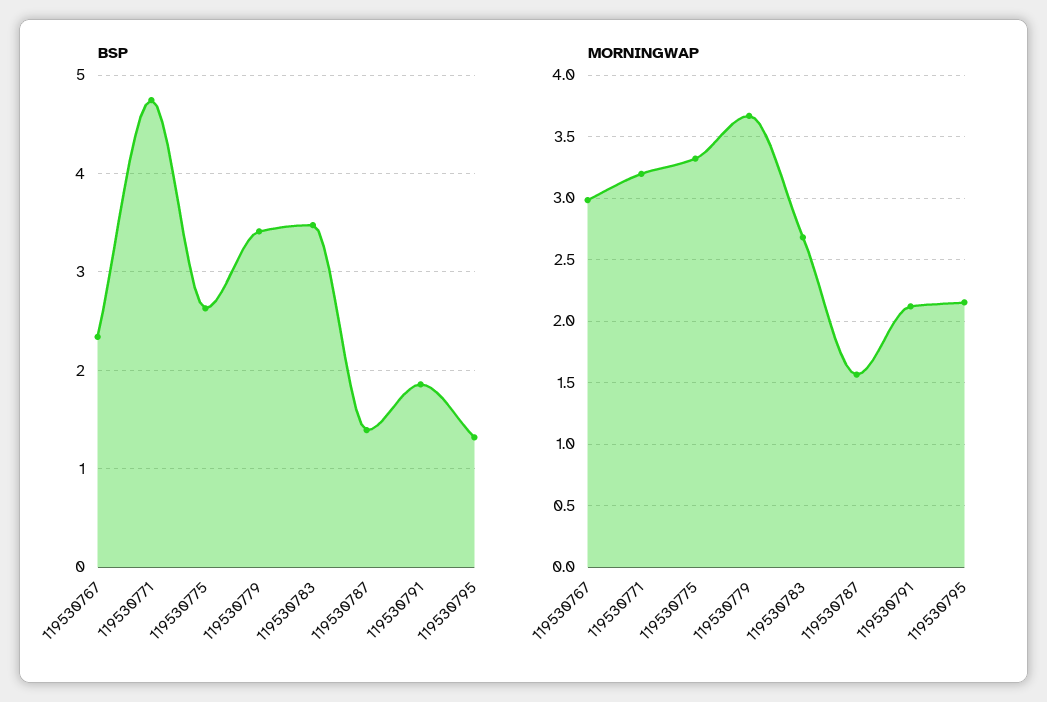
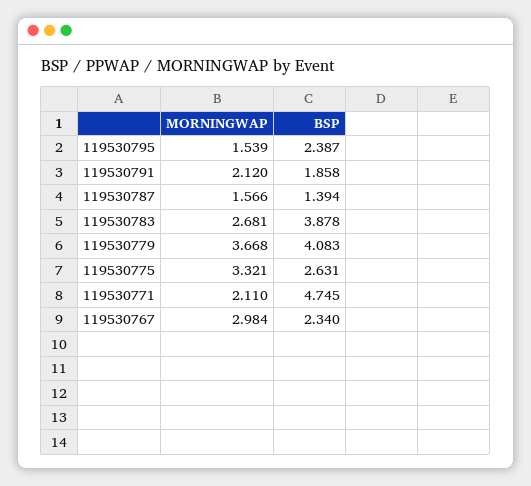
BSP, 119530779: 3.4 -> 4.083
BSP, 119530783: 3.5 -> 3.878
BSP, 119530795: 1.3 -> 2.387
MORNINGWAP, 119530771: 3.2 -> 2.11
MORNINGWAP, 119530795: 2.15 -> 1.539

